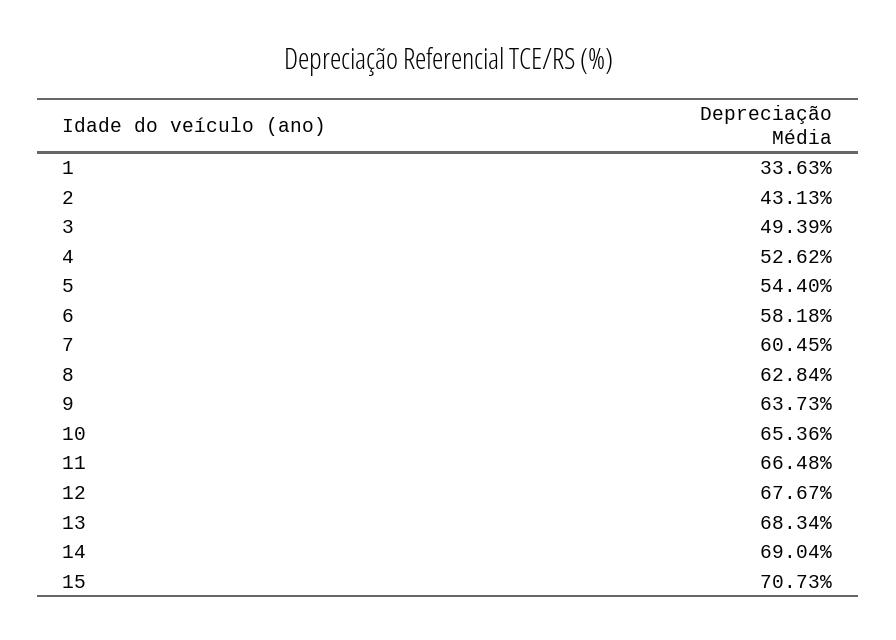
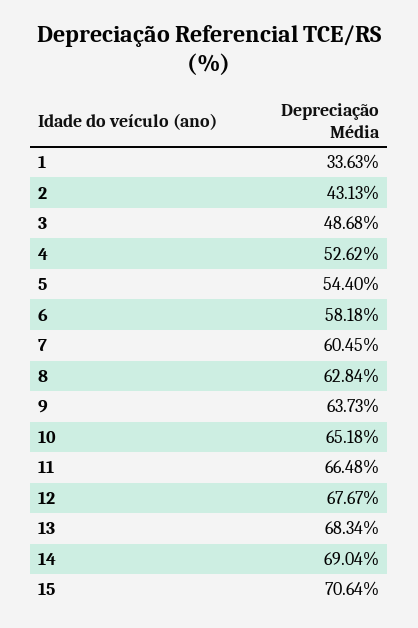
3: 49.39 -> 48.68
10: 65.36 -> 65.18
15: 70.73 -> 70.64

